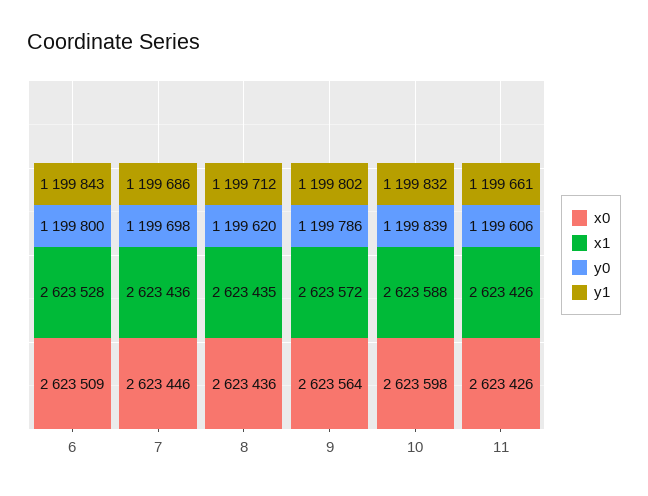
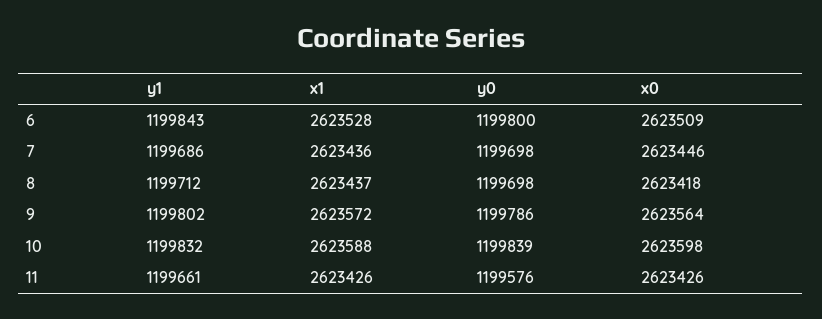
x0, 8: 2623436 -> 2623418
x1, 8: 2623435 -> 2623437
y0, 8: 1199620 -> 1199698
y0, 11: 1199606 -> 1199576

